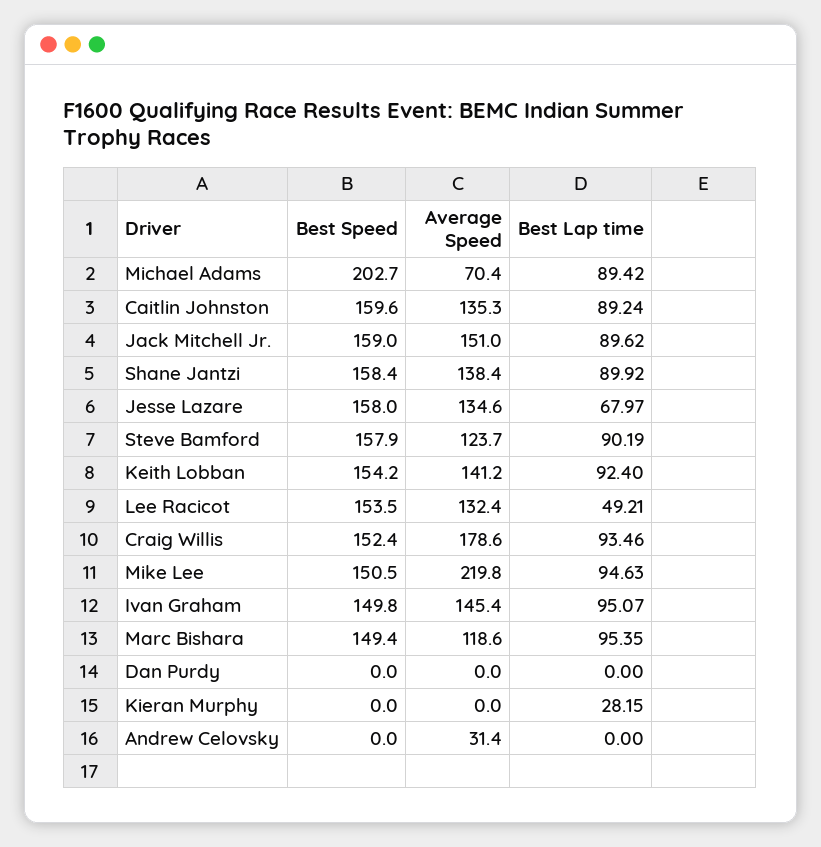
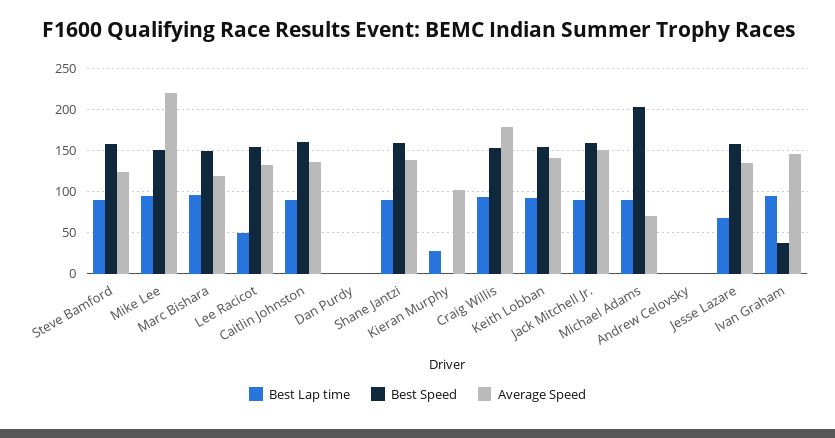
Best Speed, Ivan Graham: 149.8 -> 40
Average Speed, Kieran Murphy: 0 -> 100
Average Speed, Andrew Celovsky: 31.4 -> 0

